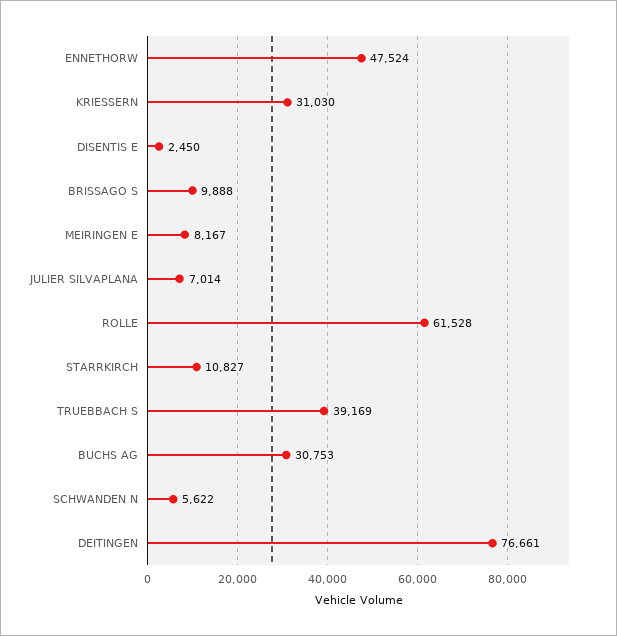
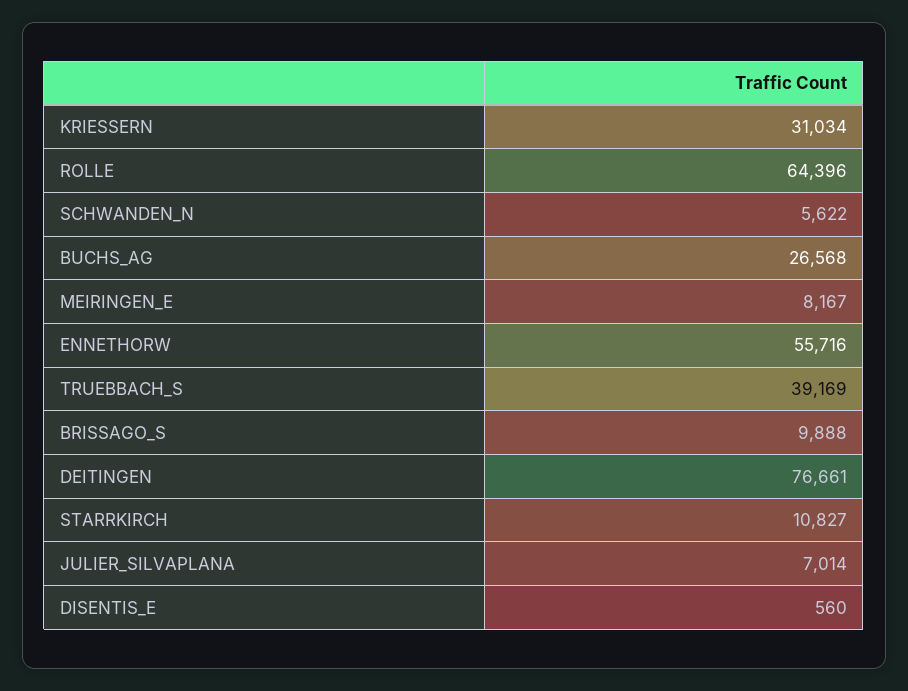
ENNETHORW: 47524 -> 55716
KRIESSERN: 31030 -> 31034
DISENTIS E: 2450 -> 560
ROLLE: 61528 -> 64396
BUCHS AG: 30753 -> 26568

